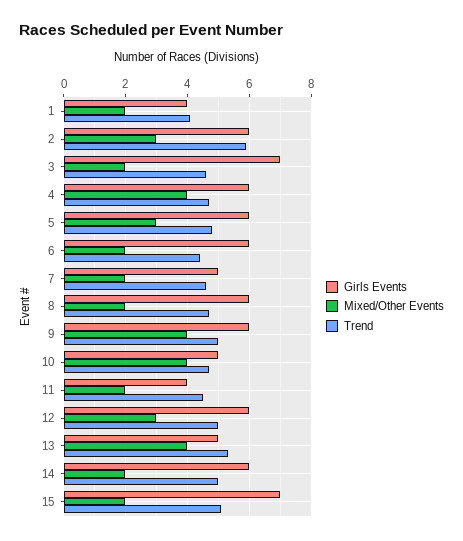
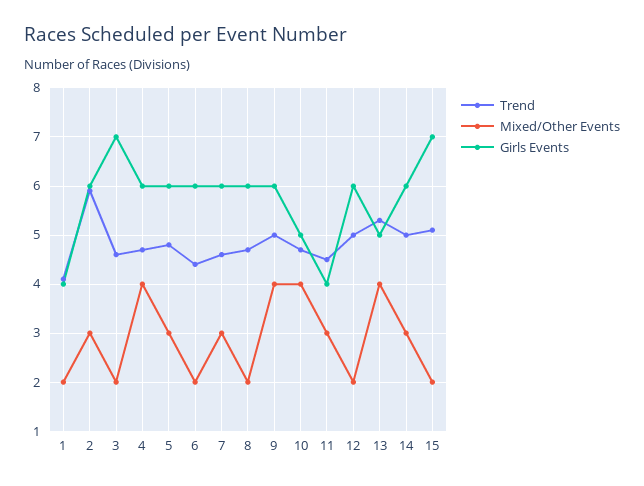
Girls Events, 7: 5 -> 6
Mixed/Other Events, 7: 2 -> 3
Mixed/Other Events, 11: 2 -> 3
Mixed/Other Events, 12: 3 -> 2
Mixed/Other Events, 14: 2 -> 3

